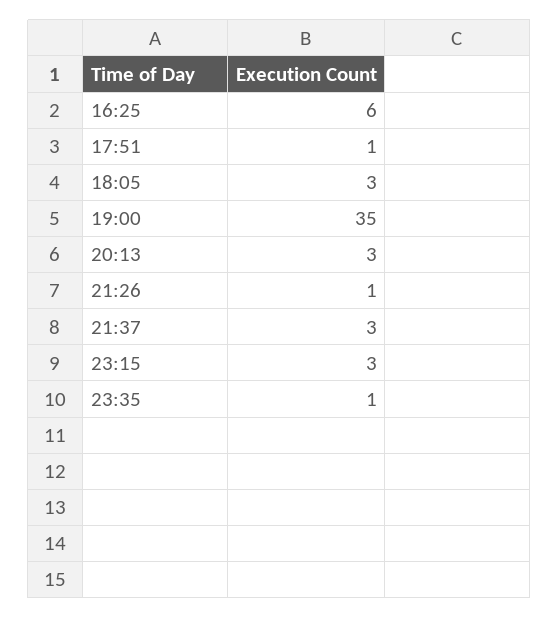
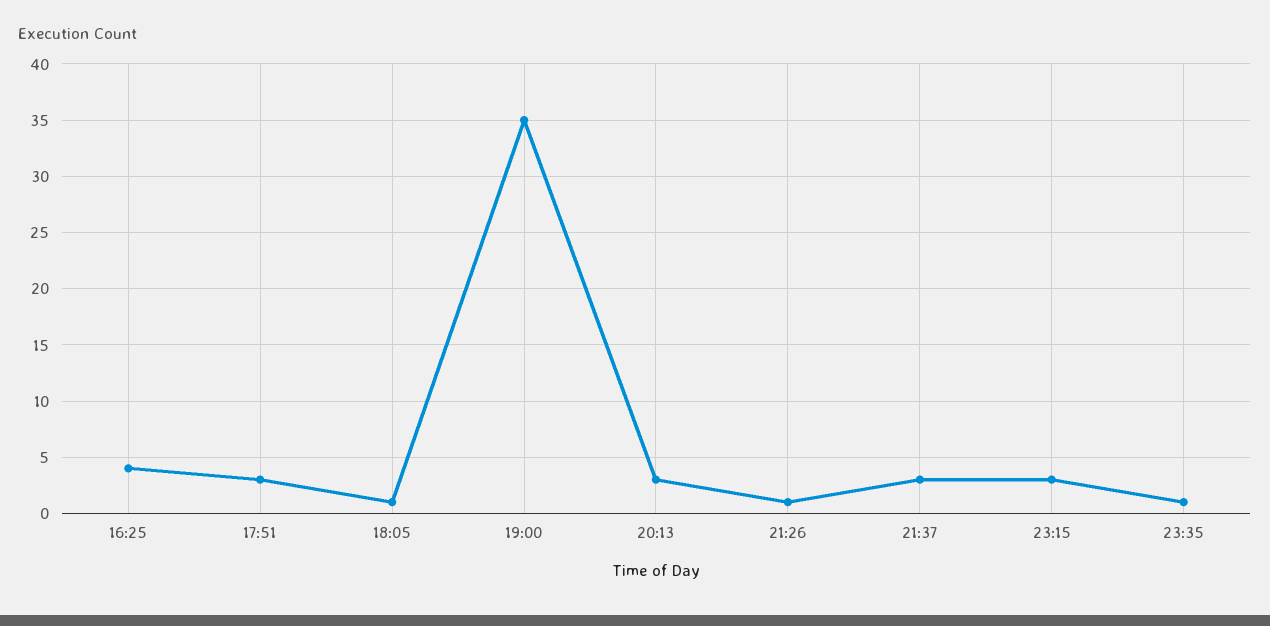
16:25: 6 -> 4
17:51: 1 -> 3
18:05: 3 -> 1

